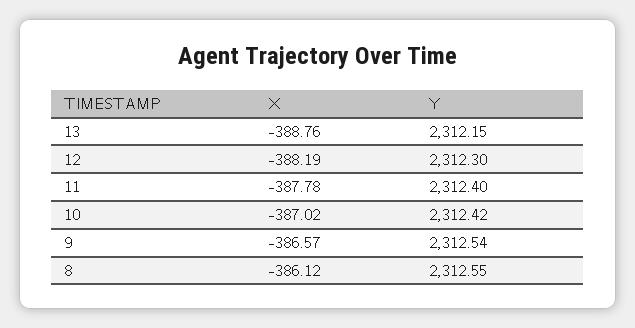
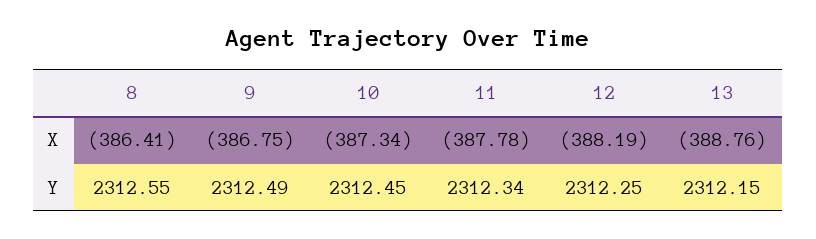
Y, 12: 2312.3 -> 2312.25
Y, 11: 2312.4 -> 2312.34
X, 10: -387.02 -> -387.34
Y, 10: 2312.42 -> 2312.45
X, 9: -386.57 -> -386.75
Y, 9: 2312.54 -> 2312.49
X, 8: -386.12 -> -386.41

